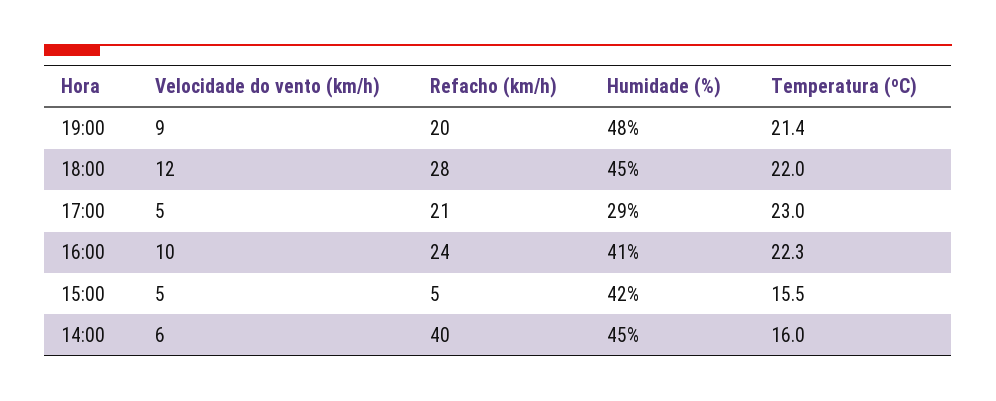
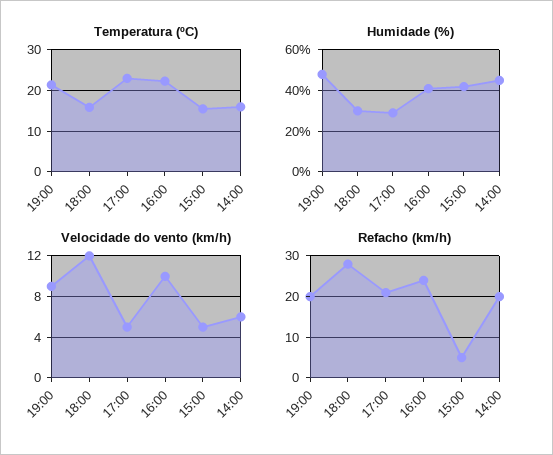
Humidade (%), 18:00: 45 -> 30
Temperatura (ºC), 18:00: 22 -> 16
Refacho (km/h), 14:00: 40 -> 20

